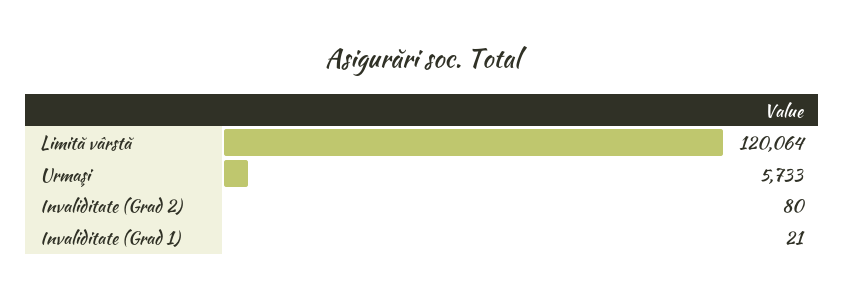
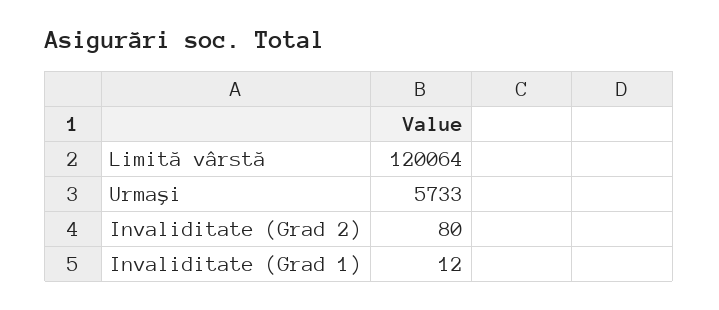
Invaliditate (Grad 1): 21 -> 12

